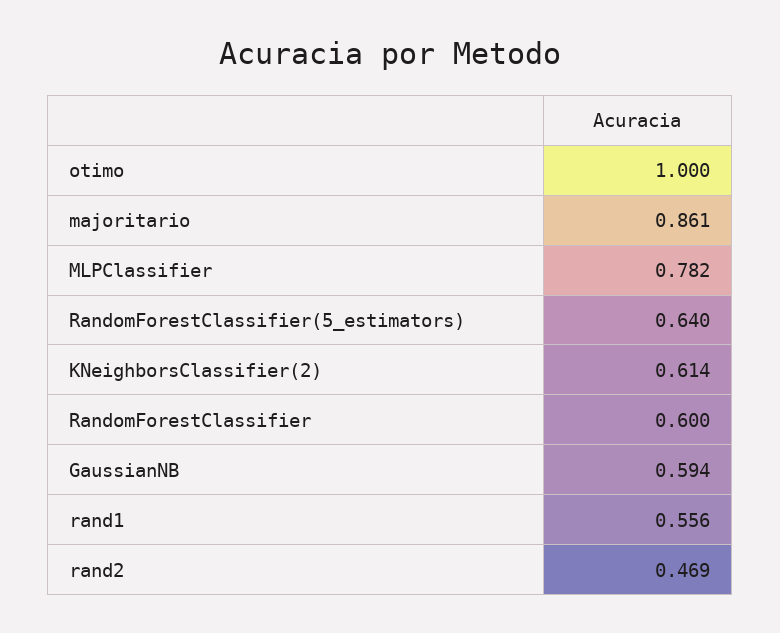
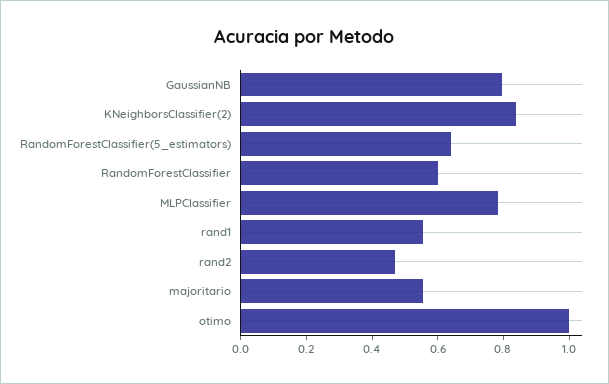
majoritario: 0.861 -> 0.55
KNeighborsClassifier(2): 0.614 -> 0.85
GaussianNB: 0.594 -> 0.8

